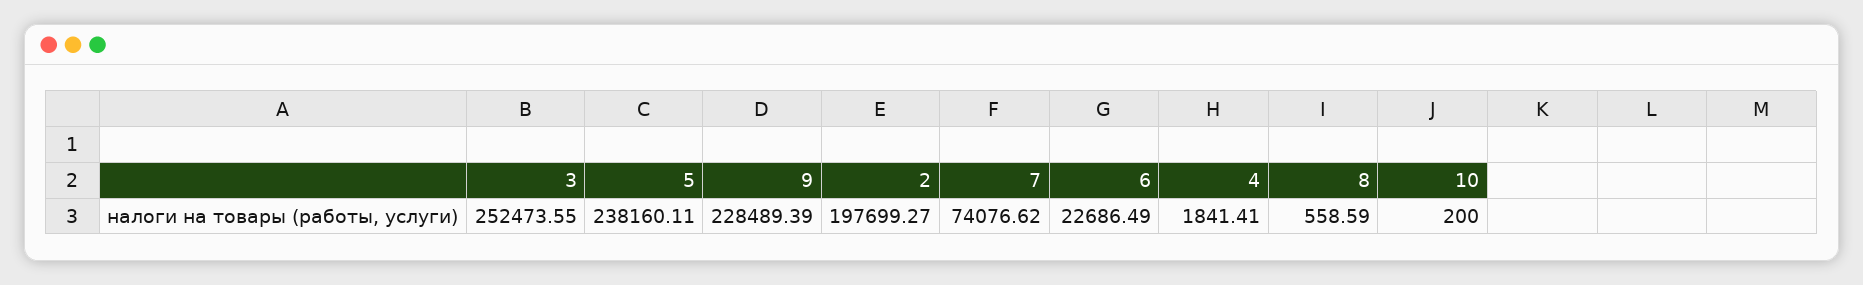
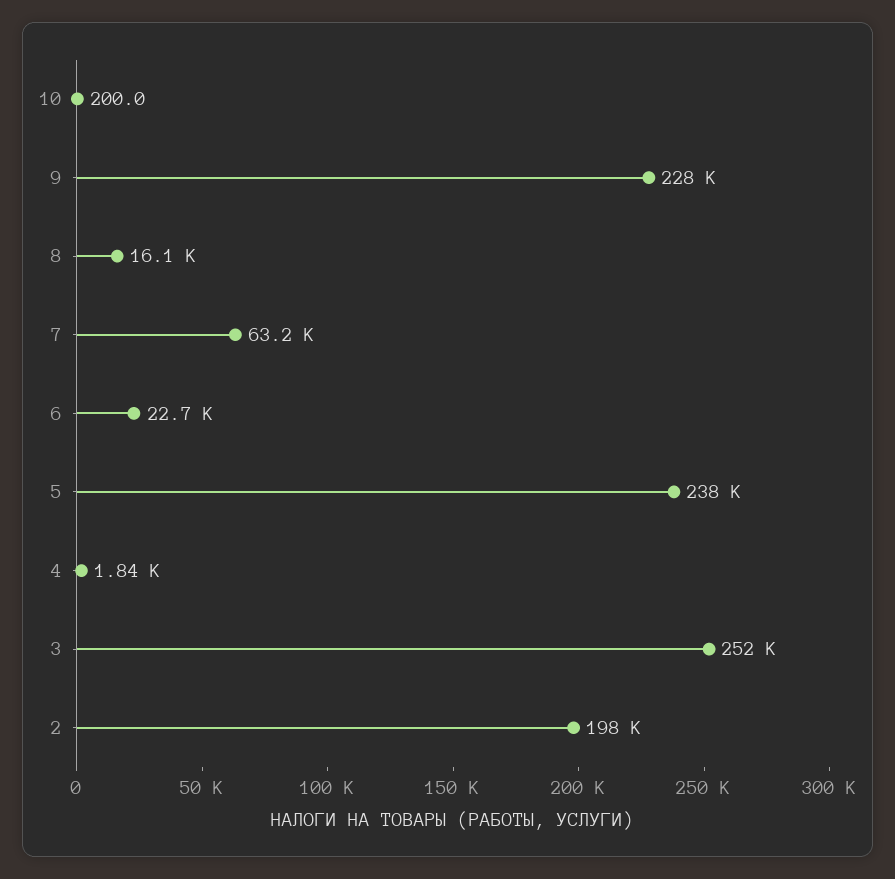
7: 74076.62 -> 63200
8: 558.59 -> 16100

